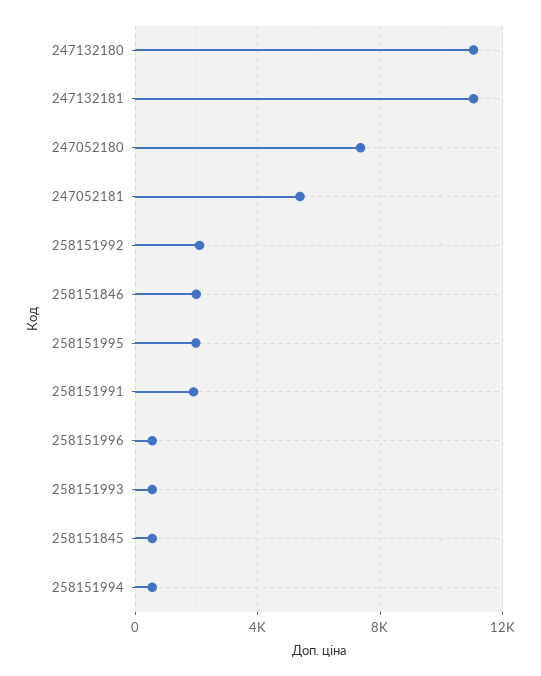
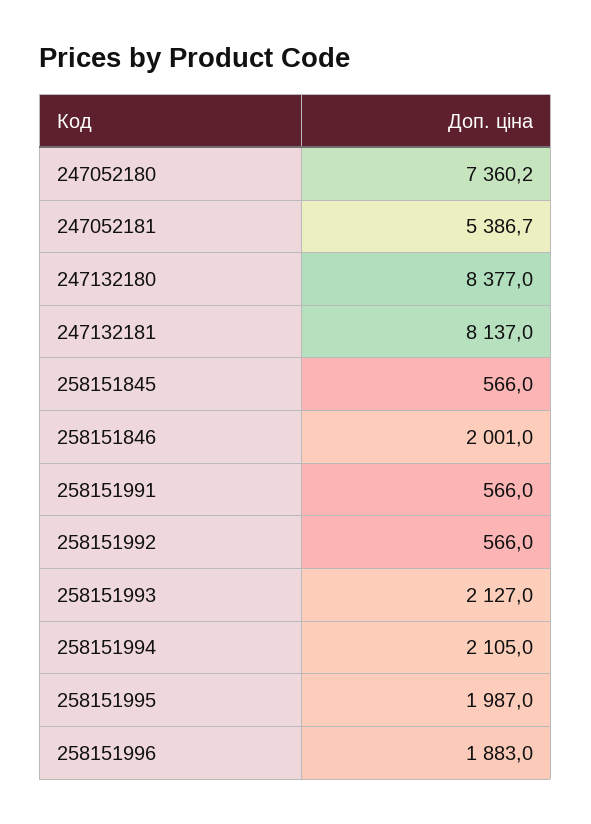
247132180: 11000 -> 8377
247132181: 11000 -> 8137
258151992: 2000 -> 566
258151991: 2000 -> 566
258151996: 500 -> 1883
258151993: 500 -> 2127
258151994: 500 -> 2105

